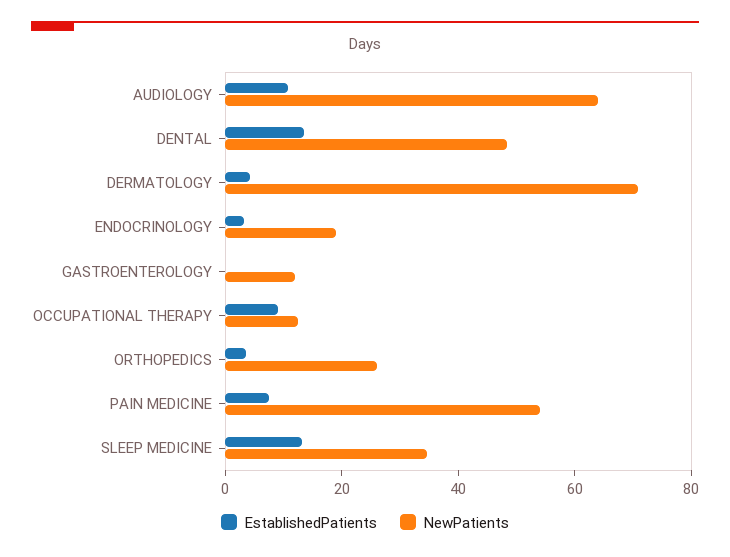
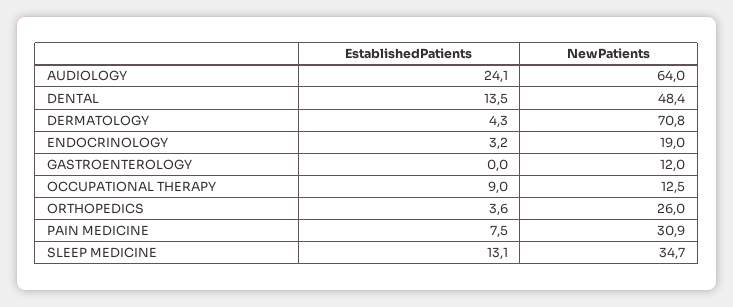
EstablishedPatients, AUDIOLOGY: 10 -> 24.1
NewPatients, PAIN MEDICINE: 55 -> 30.9

